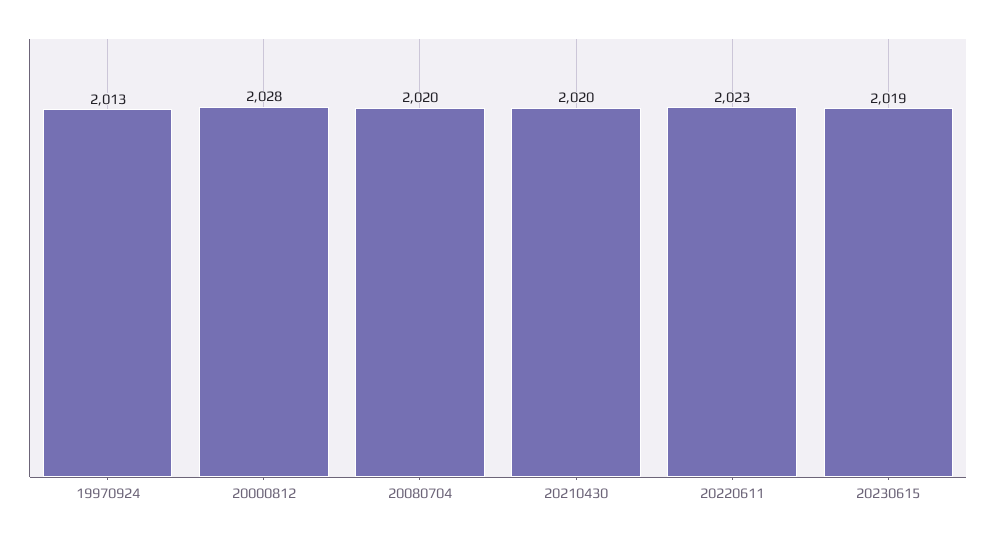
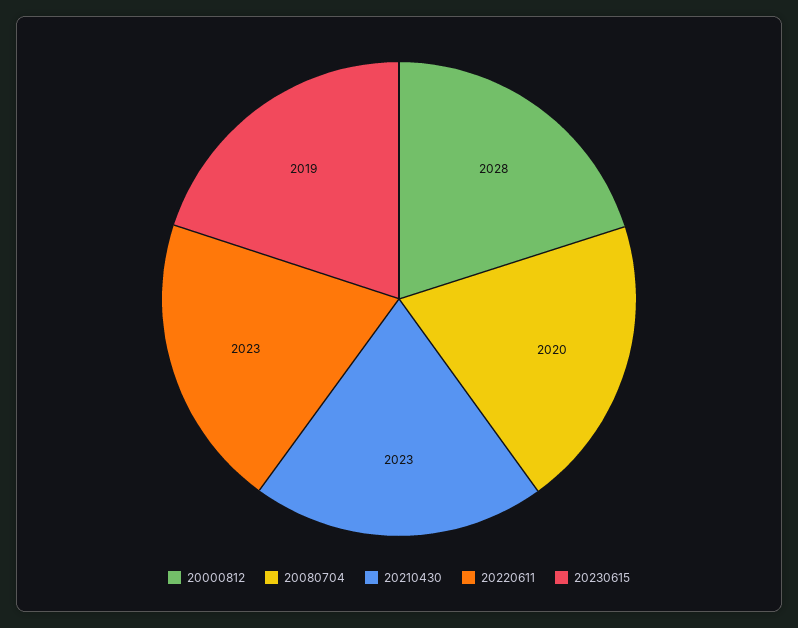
19970924: 2013 -> none
20210430: 2020 -> 2023

